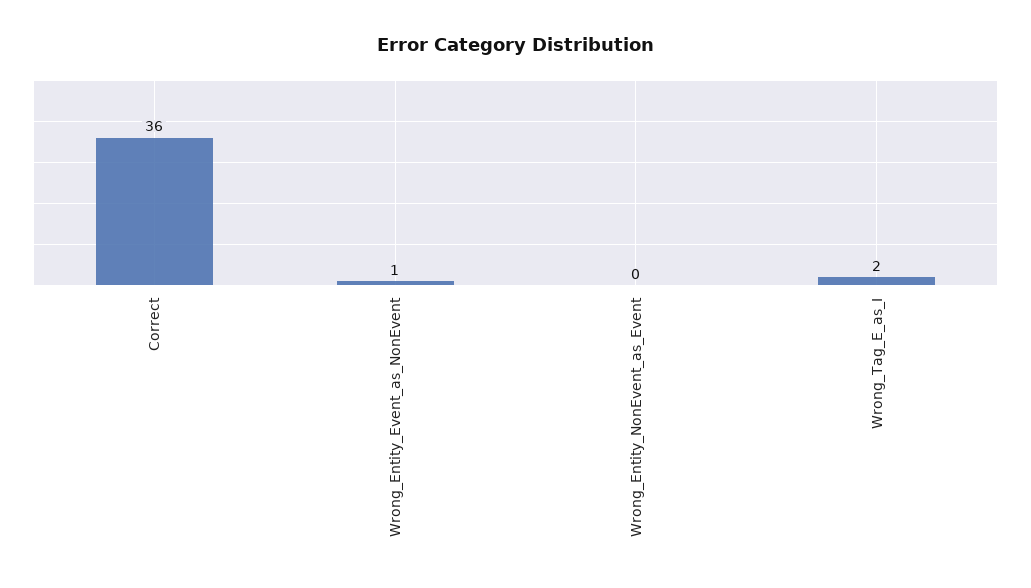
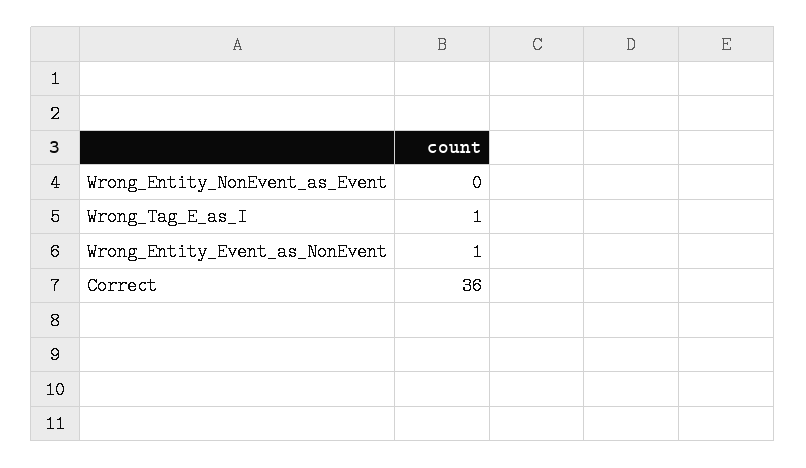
Wrong_Tag_E_as_I: 2 -> 1

